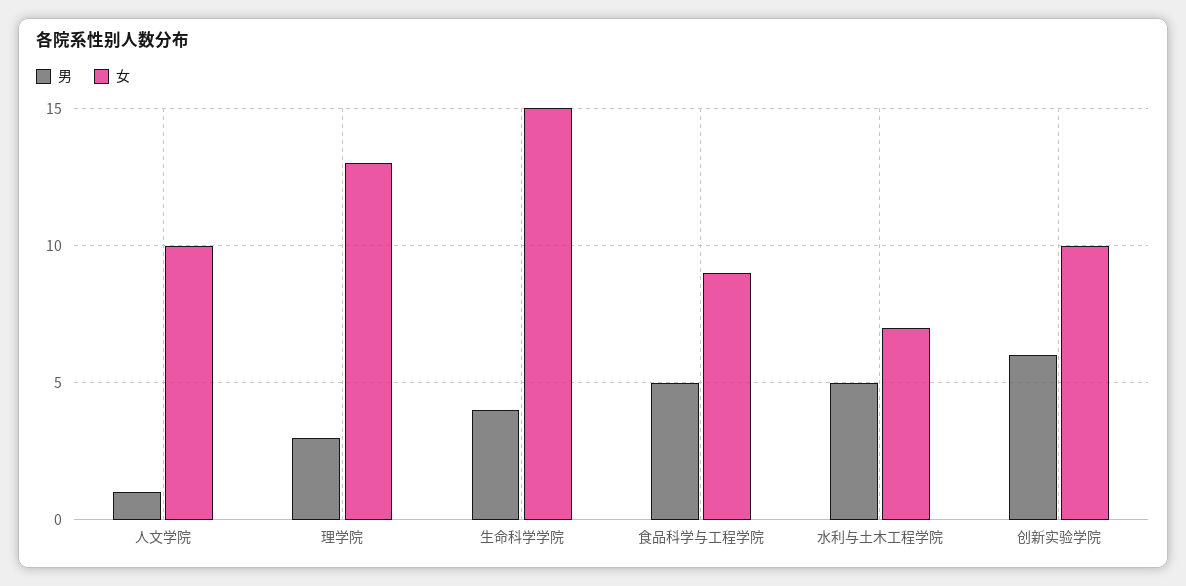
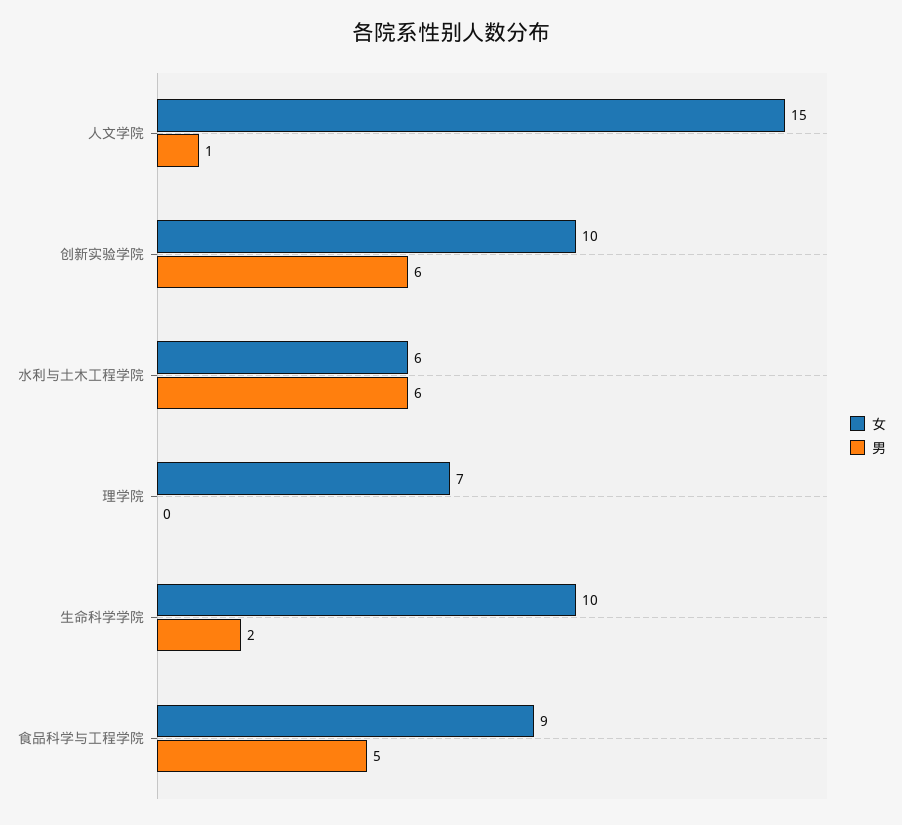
女, 人文学院: 10 -> 15
男, 理学院: 3 -> 0
女, 理学院: 13 -> 7
男, 生命科学学院: 4 -> 2
女, 生命科学学院: 15 -> 10
男, 水利与土木工程学院: 5 -> 6
女, 水利与土木工程学院: 7 -> 6

